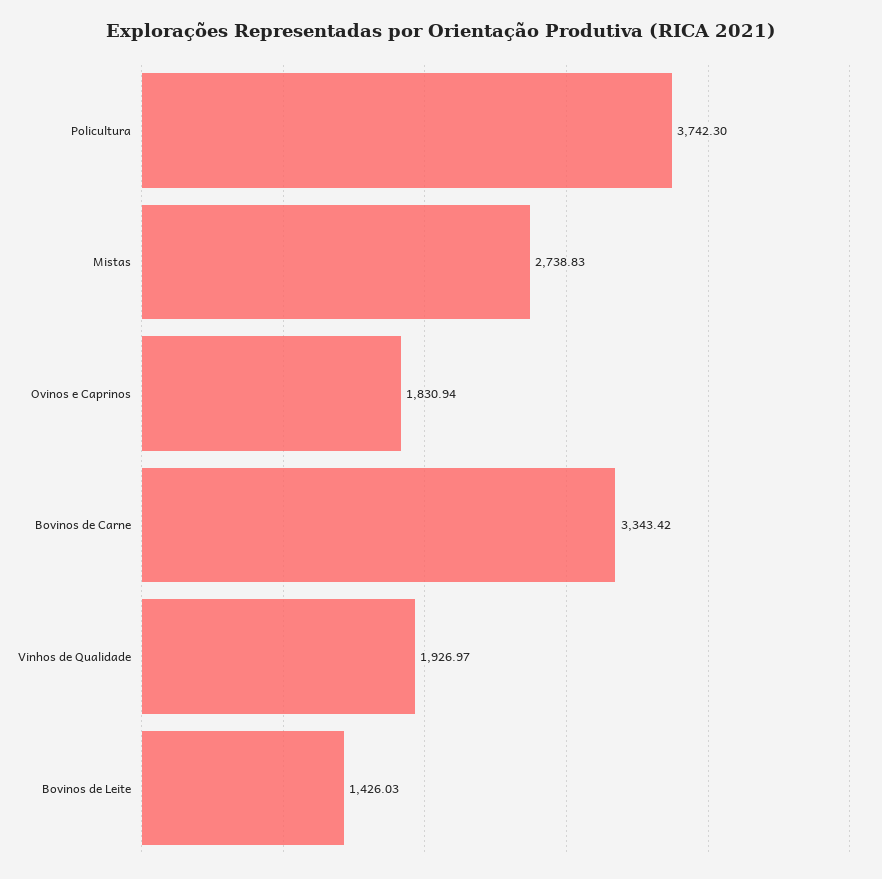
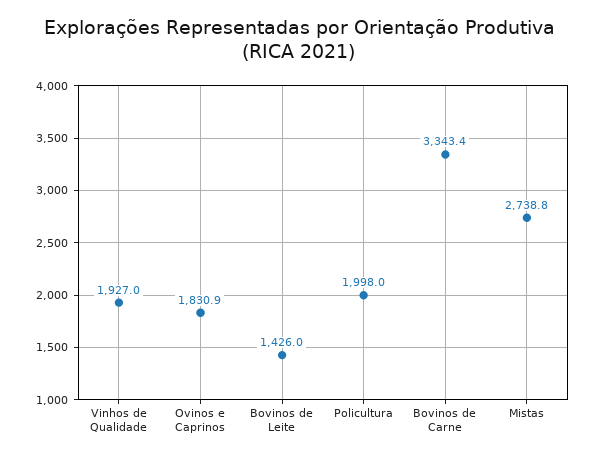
Policultura: 3742.3 -> 1998

